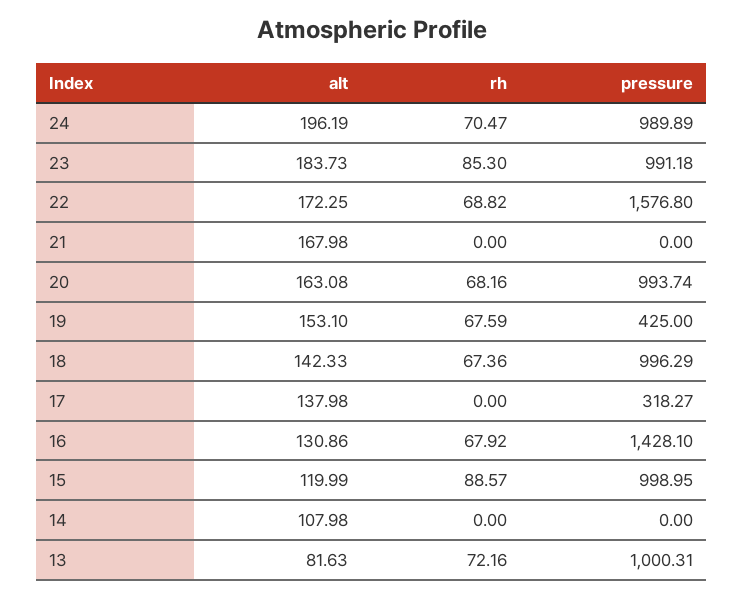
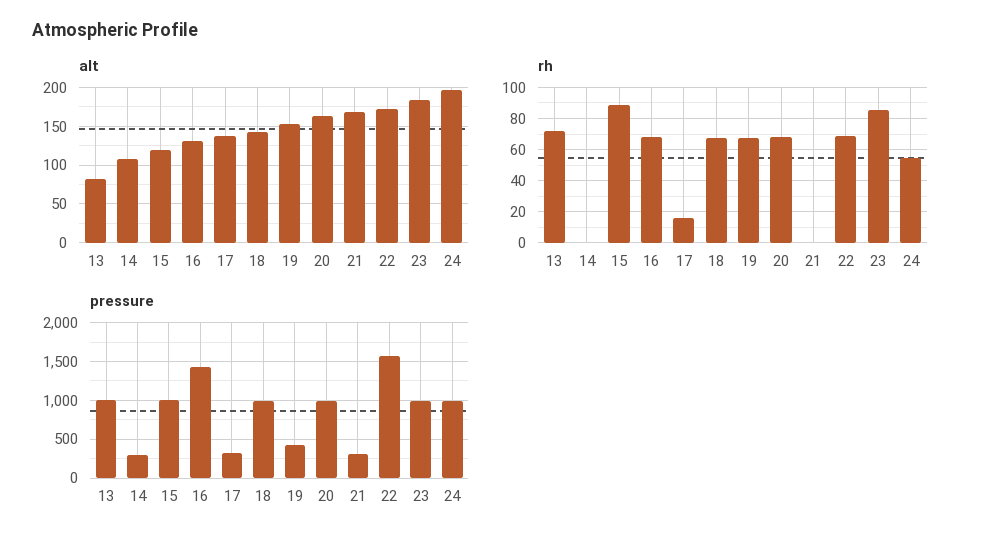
rh, 24: 70.47 -> 55
pressure, 21: 0 -> 300
rh, 17: 0 -> 15
pressure, 14: 0 -> 300

